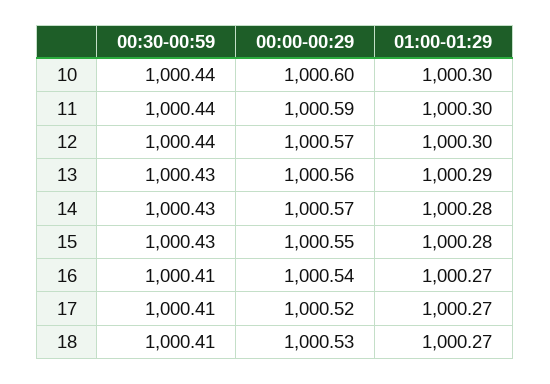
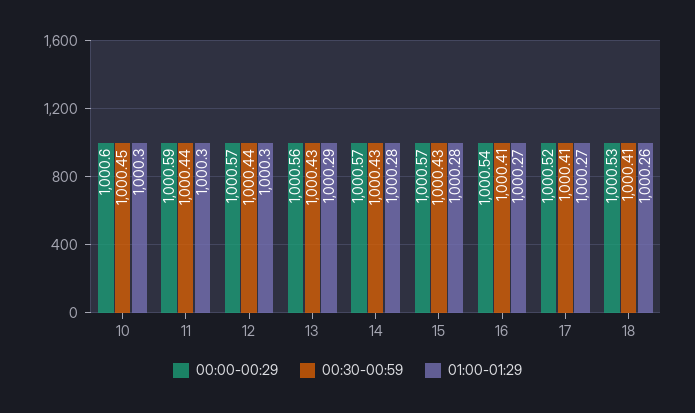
00:30-00:59, 10: 1000.44 -> 1000.45
00:00-00:29, 15: 1000.55 -> 1000.57
01:00-01:29, 18: 1000.27 -> 1000.26

